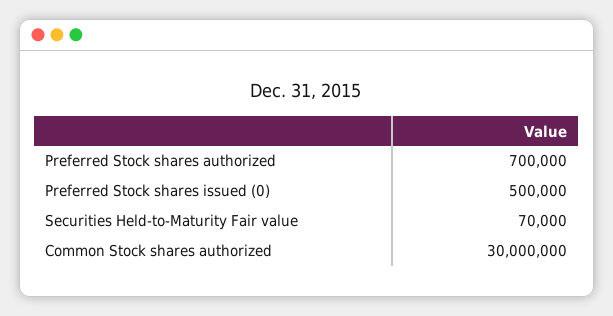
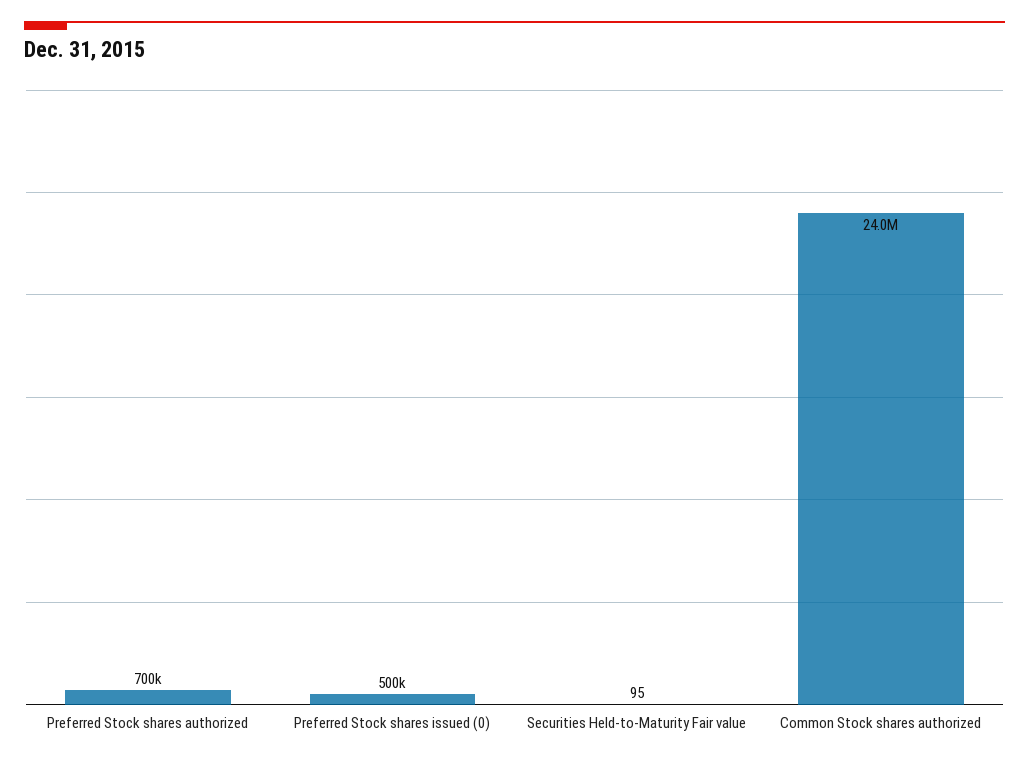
Securities Held-to-Maturity Fair value: 70000 -> 95
Common Stock shares authorized: 30000000 -> 24000000

